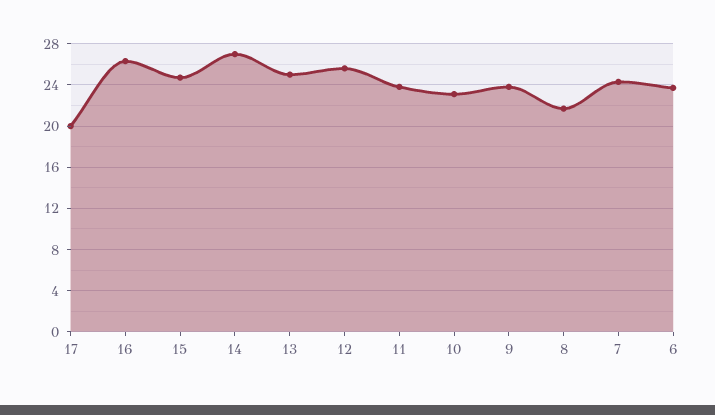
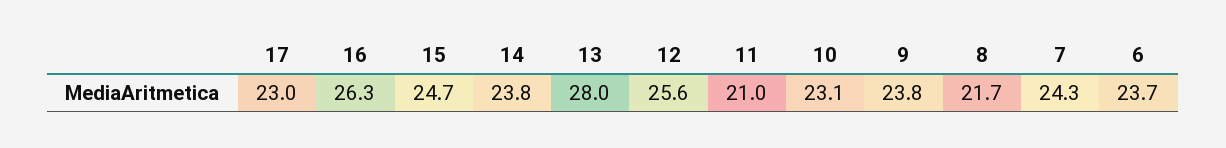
17: 20 -> 23
14: 27 -> 23.8
13: 25 -> 28
11: 24 -> 21

